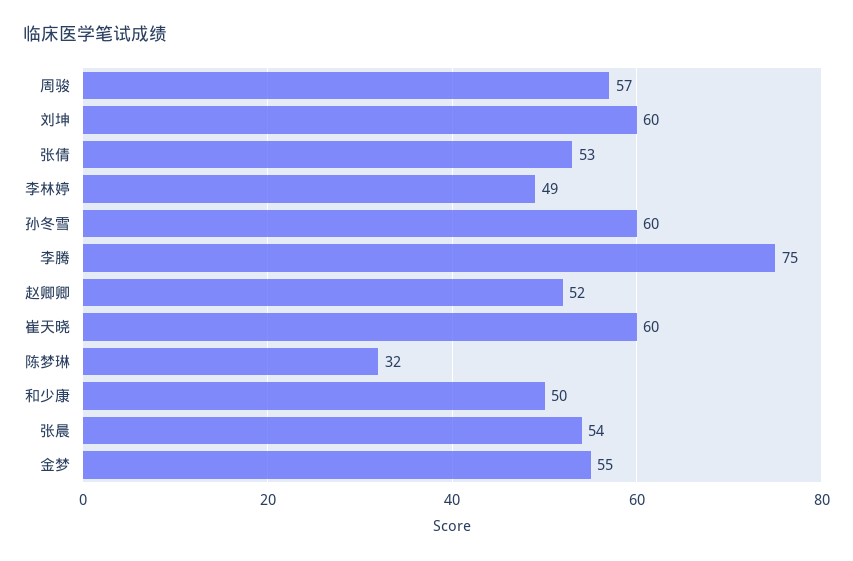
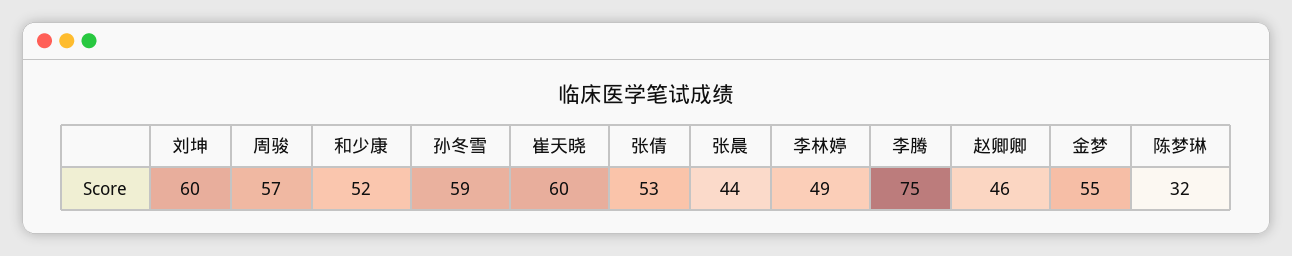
孙冬雪: 60 -> 59
赵卿卿: 52 -> 46
和少康: 50 -> 52
张晨: 54 -> 44

